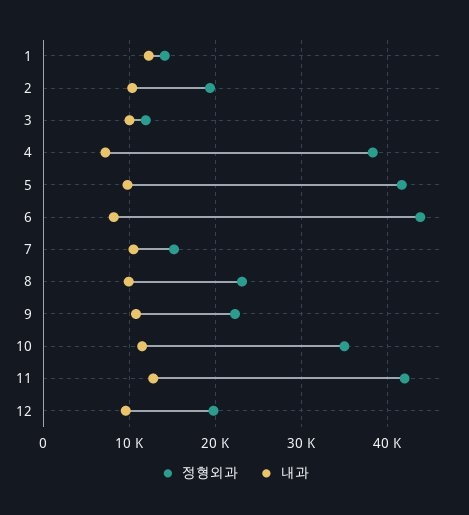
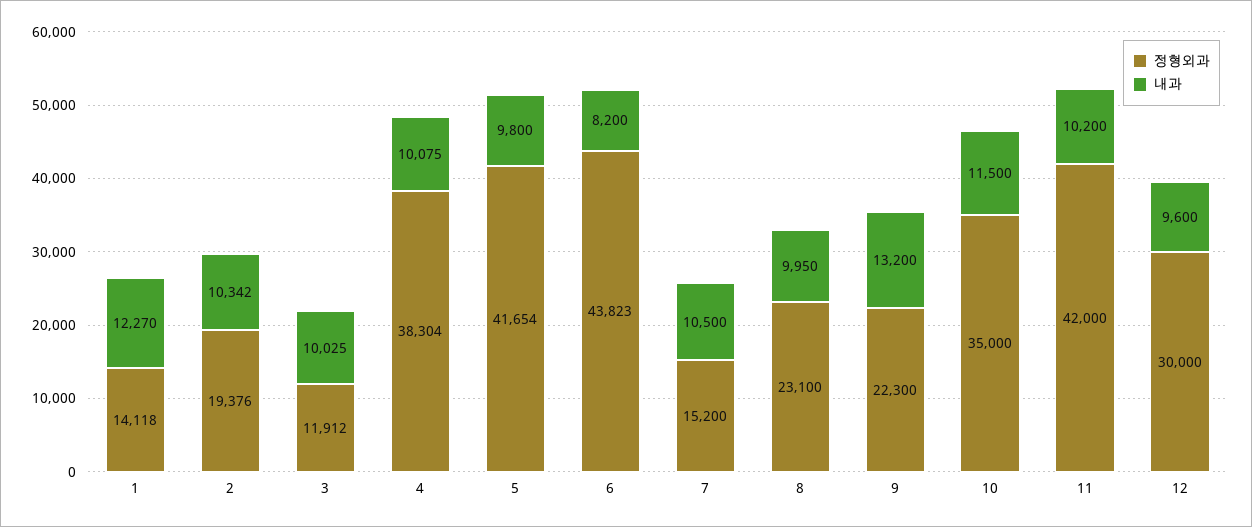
내과, 4: 7000 -> 10075
내과, 9: 11000 -> 13200
내과, 11: 13000 -> 10200
정형외과, 12: 20000 -> 30000

